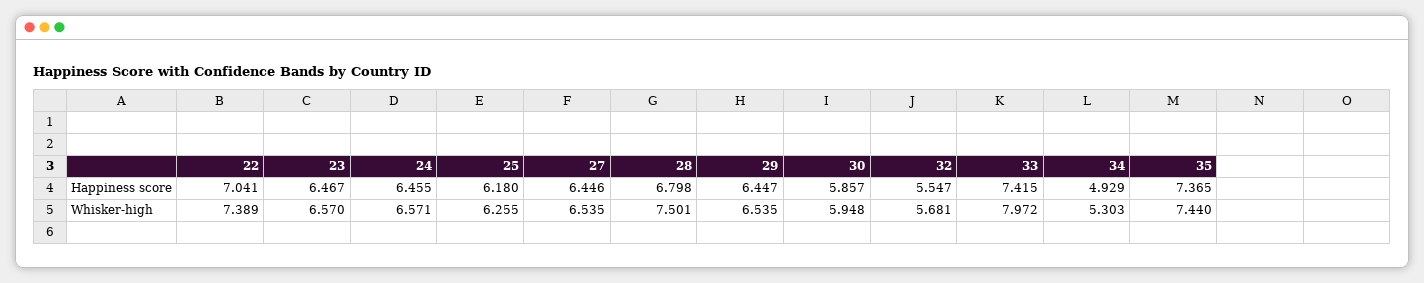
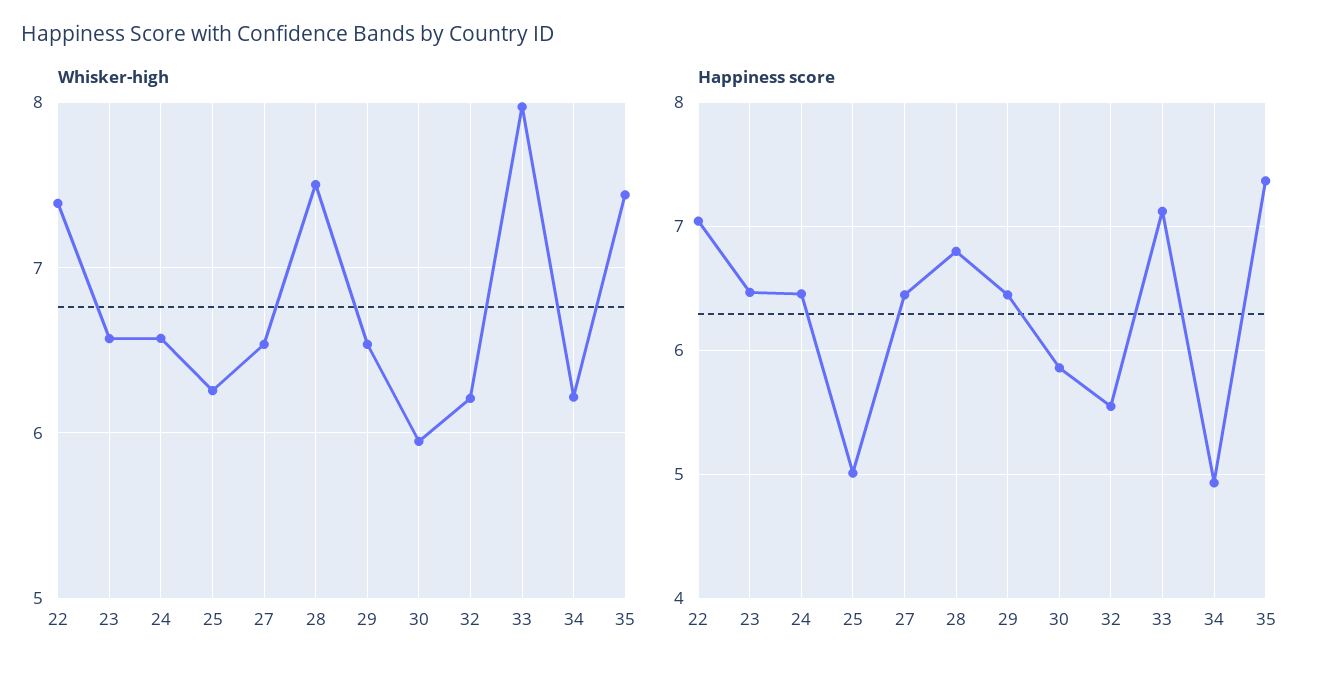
Happiness score, 25: 6.18 -> 5
Happiness score, 33: 7.415 -> 7.1
Whisker-high, 32: 5.681 -> 6.2
Whisker-high, 34: 5.303 -> 6.2

